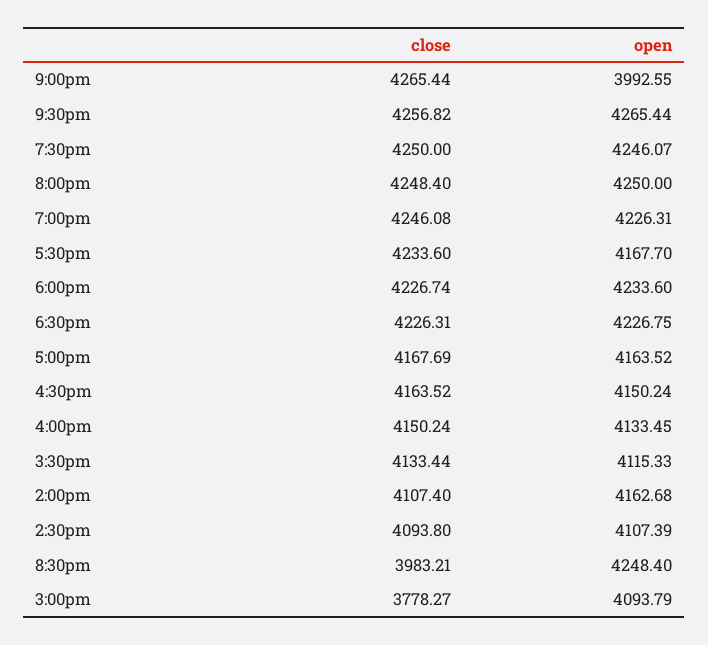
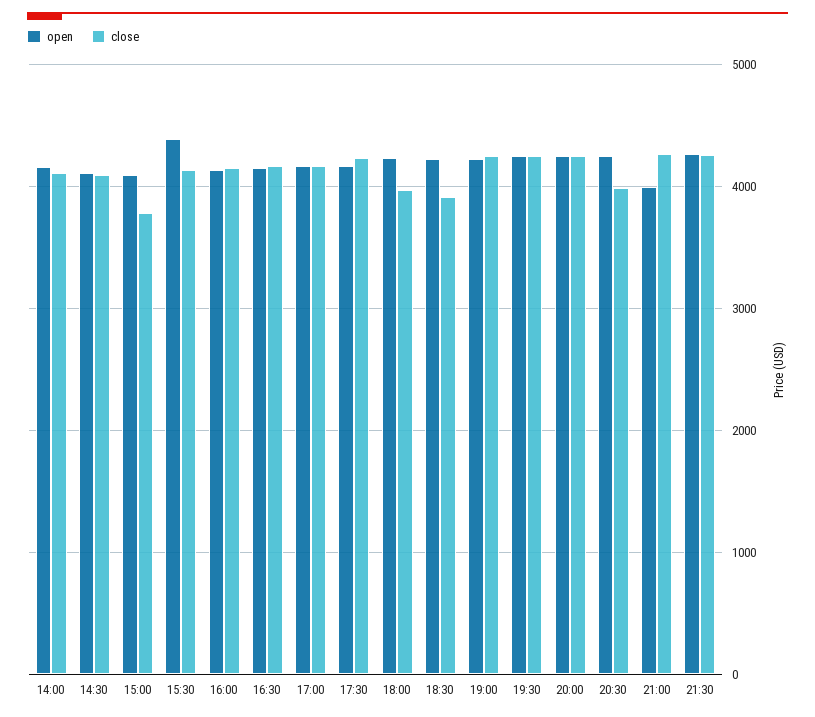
close, 6:00pm: 4226.74 -> 4000
close, 6:30pm: 4226.31 -> 3900
open, 3:30pm: 4115.33 -> 4400

